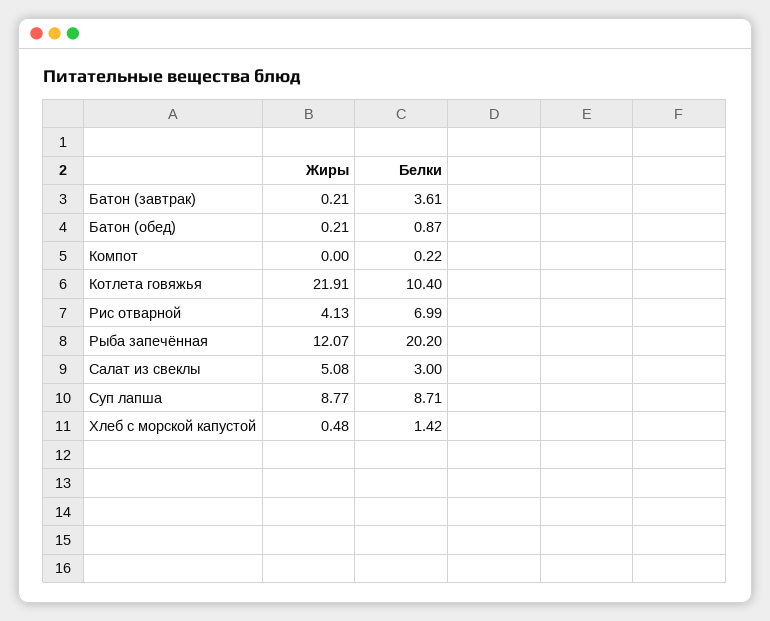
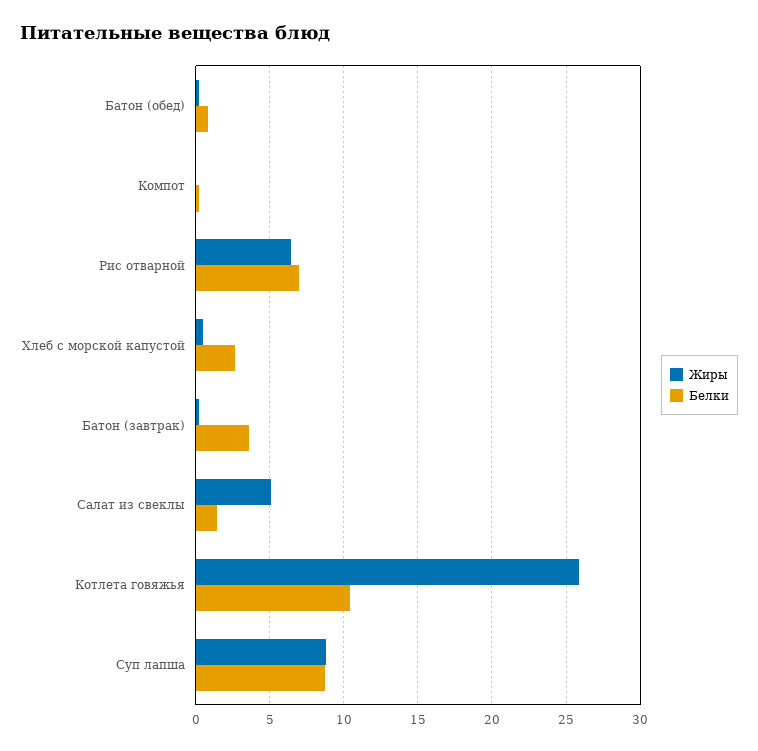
Жиры, Котлета говяжья: 21.91 -> 26
Жиры, Рис отварной: 4.13 -> 6.5
Жиры, Рыба запечённая: 12.07 -> none
Белки, Рыба запечённая: 20.2 -> none
Белки, Салат из свеклы: 3 -> 1.5
Белки, Хлеб с морской капустой: 1.42 -> 2.5

